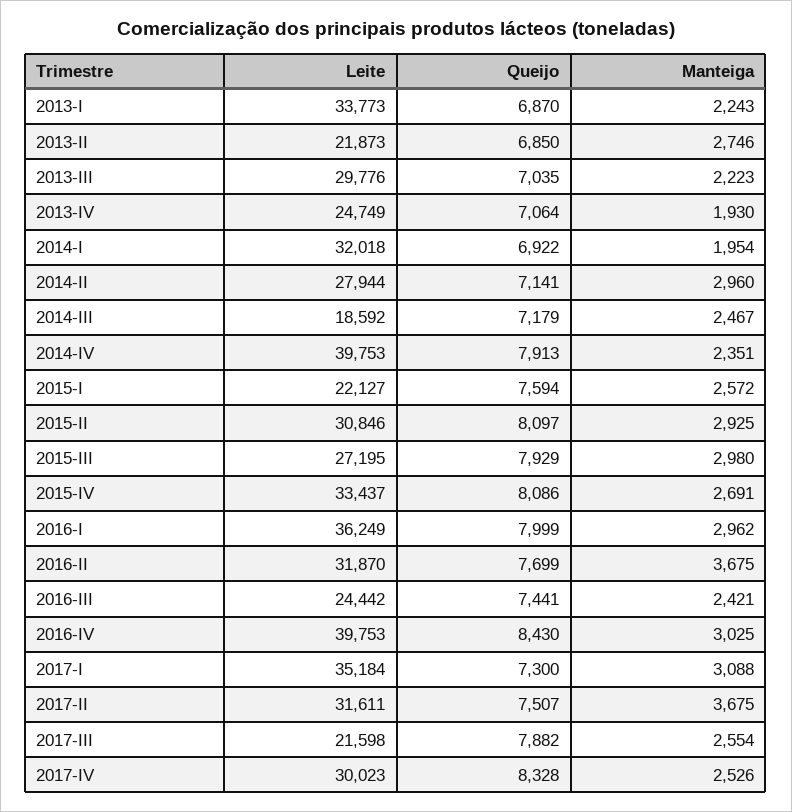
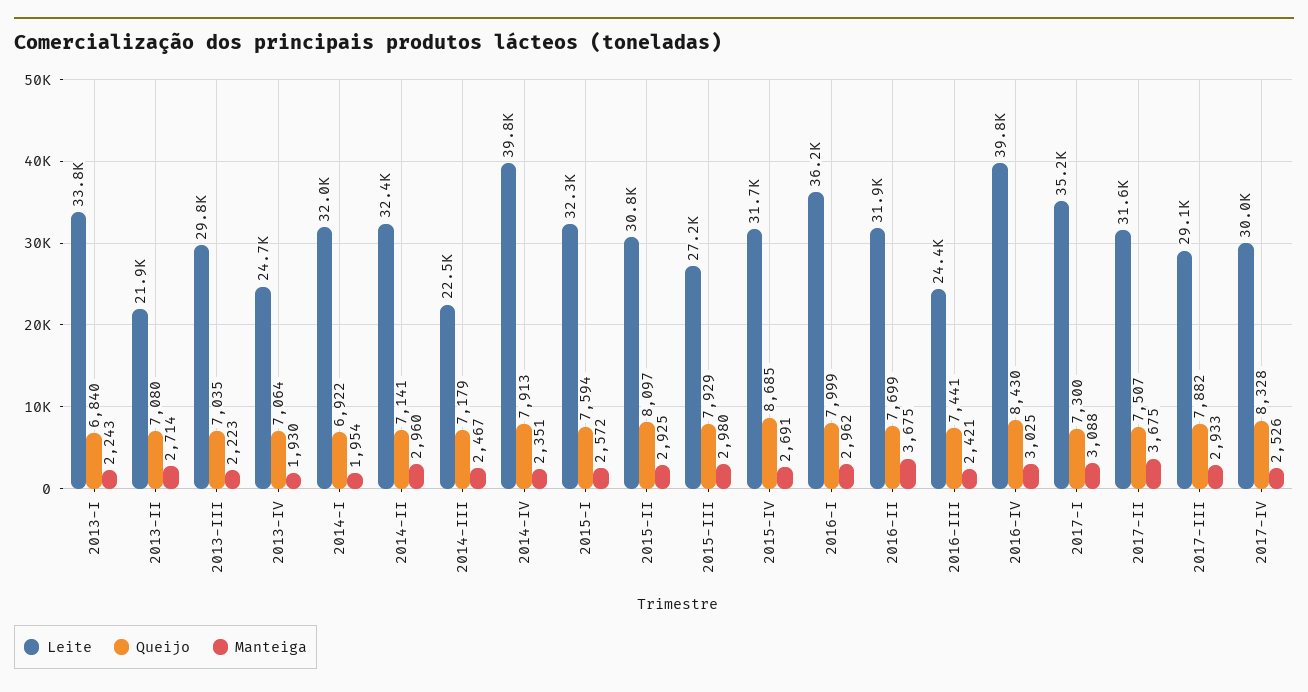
Queijo, 2013-I: 6870 -> 6840
Queijo, 2013-II: 6850 -> 7080
Manteiga, 2013-II: 2746 -> 2714
Leite, 2014-II: 27944 -> 32400
Leite, 2014-III: 18592 -> 22500
Leite, 2015-I: 22127 -> 32300
Leite, 2015-IV: 33437 -> 31700
Queijo, 2015-IV: 8086 -> 8685
Leite, 2017-III: 21598 -> 29100
Manteiga, 2017-III: 2554 -> 2933

